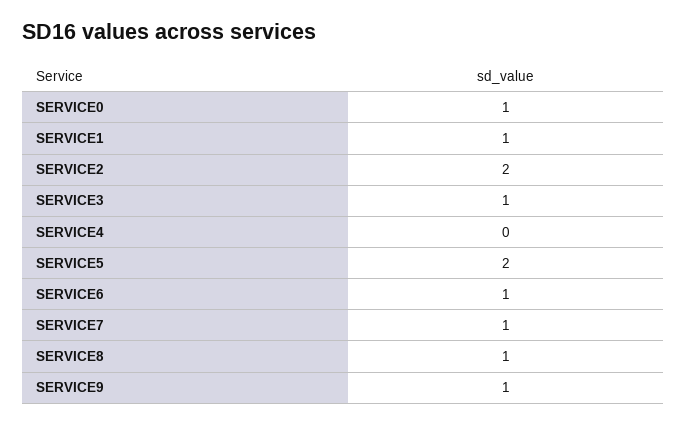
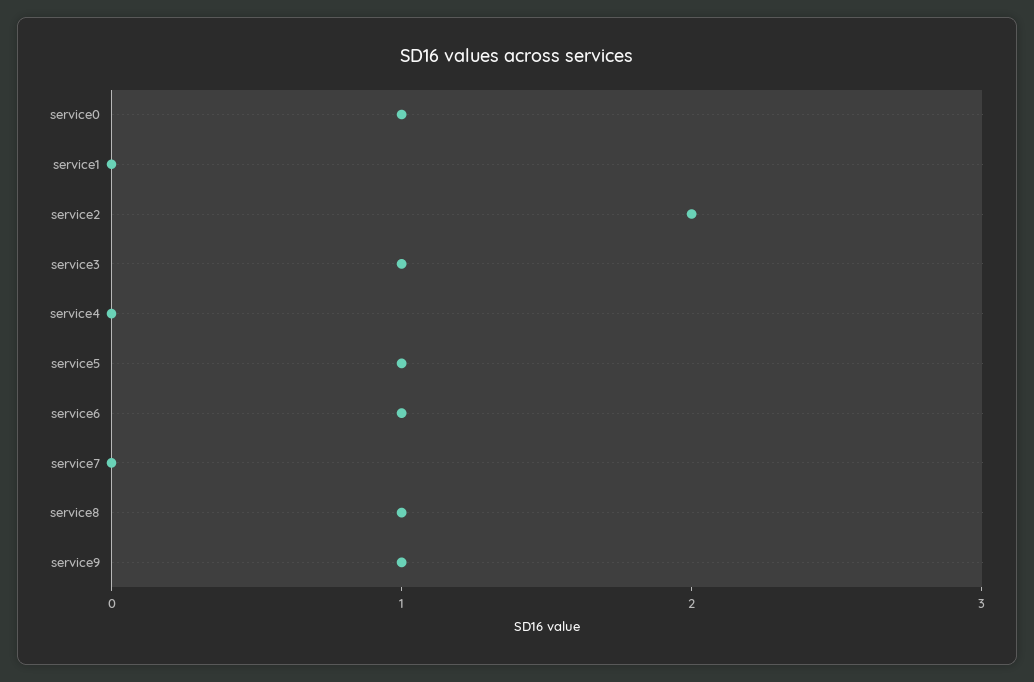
SERVICE1: 1 -> 0
SERVICE5: 2 -> 1
SERVICE7: 1 -> 0

